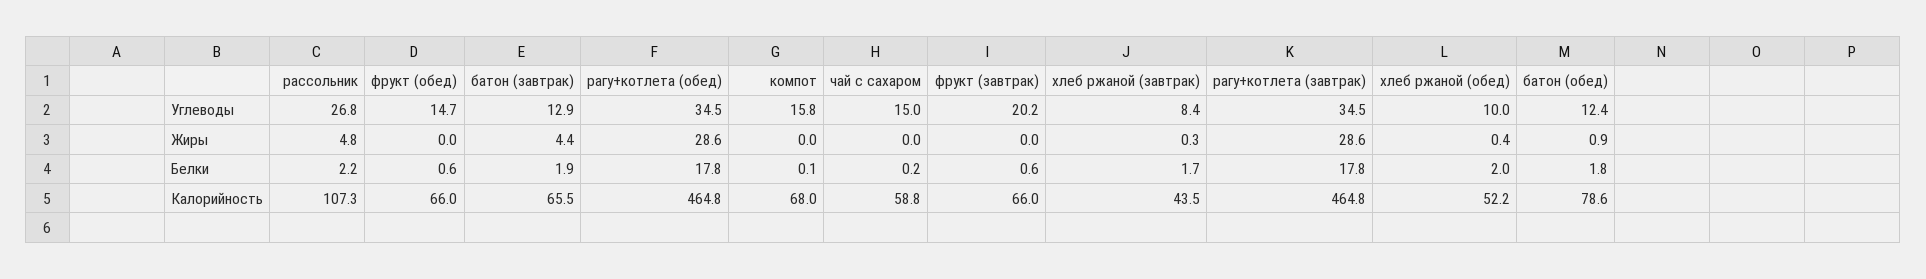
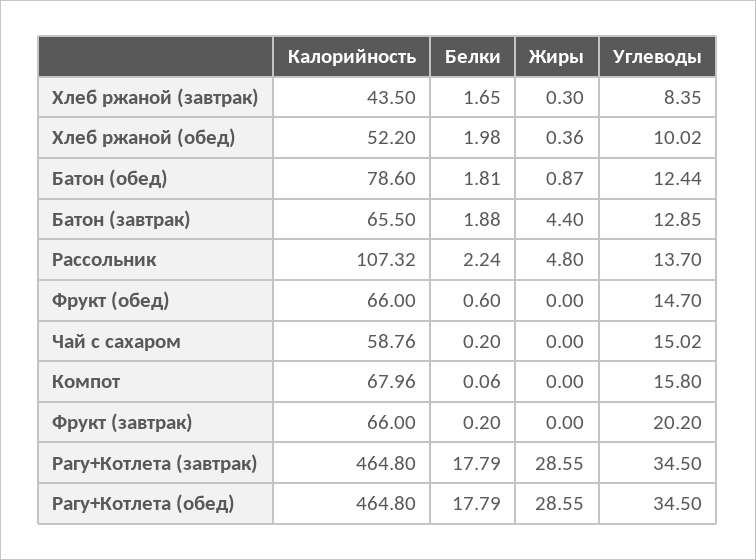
рассольник, Углеводы: 26.8 -> 13.7
фрукт (завтрак), Белки: 0.6 -> 0.2

